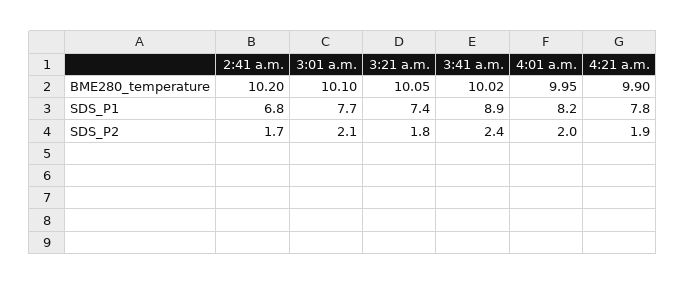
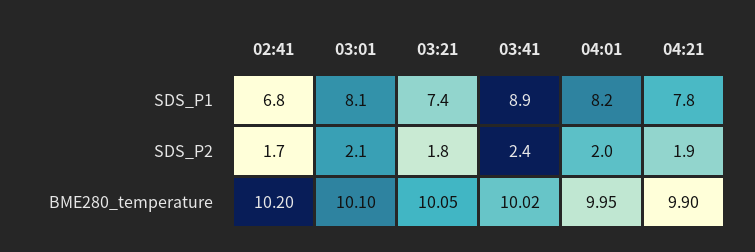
3:01 a.m., SDS_P1: 7.7 -> 8.1

